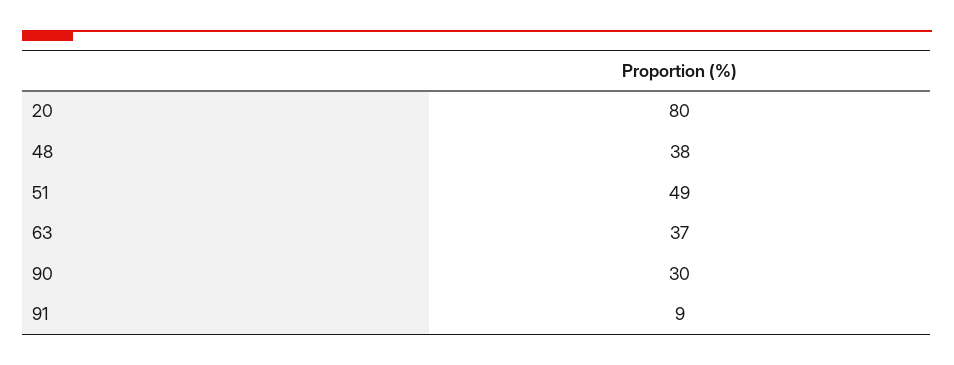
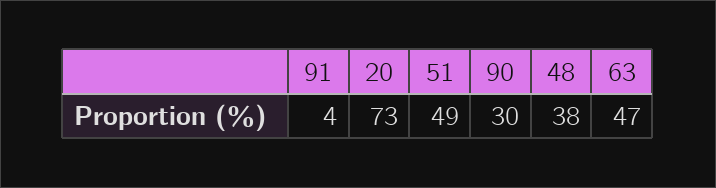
20: 80 -> 73
63: 37 -> 47
91: 9 -> 4

